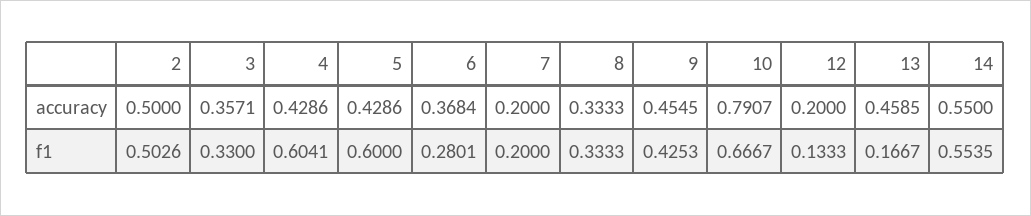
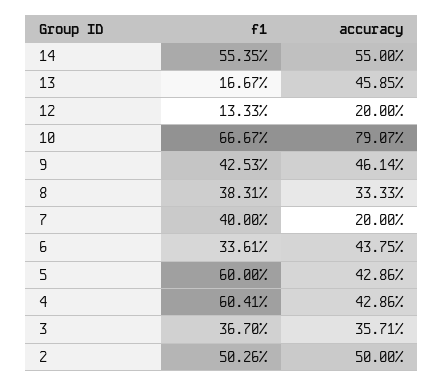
6, accuracy: 0.3684 -> 0.4375
9, accuracy: 0.4545 -> 0.4614
3, f1: 0.33 -> 0.367
6, f1: 0.2801 -> 0.3361
7, f1: 0.2 -> 0.4
8, f1: 0.3333 -> 0.3831

